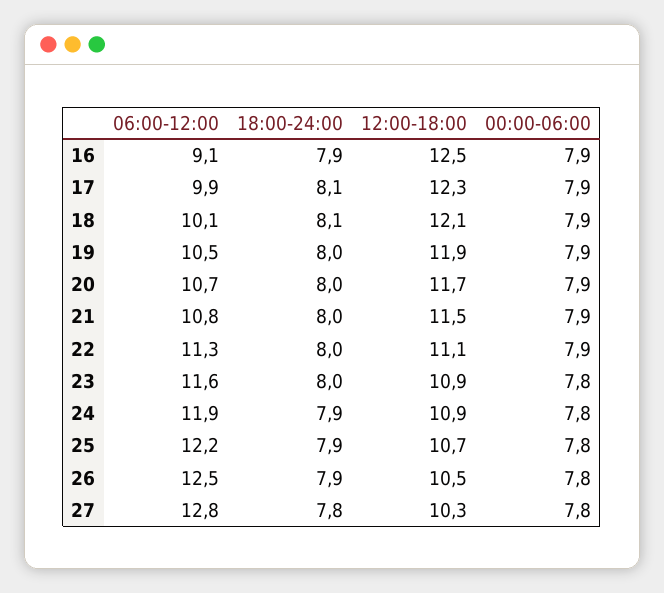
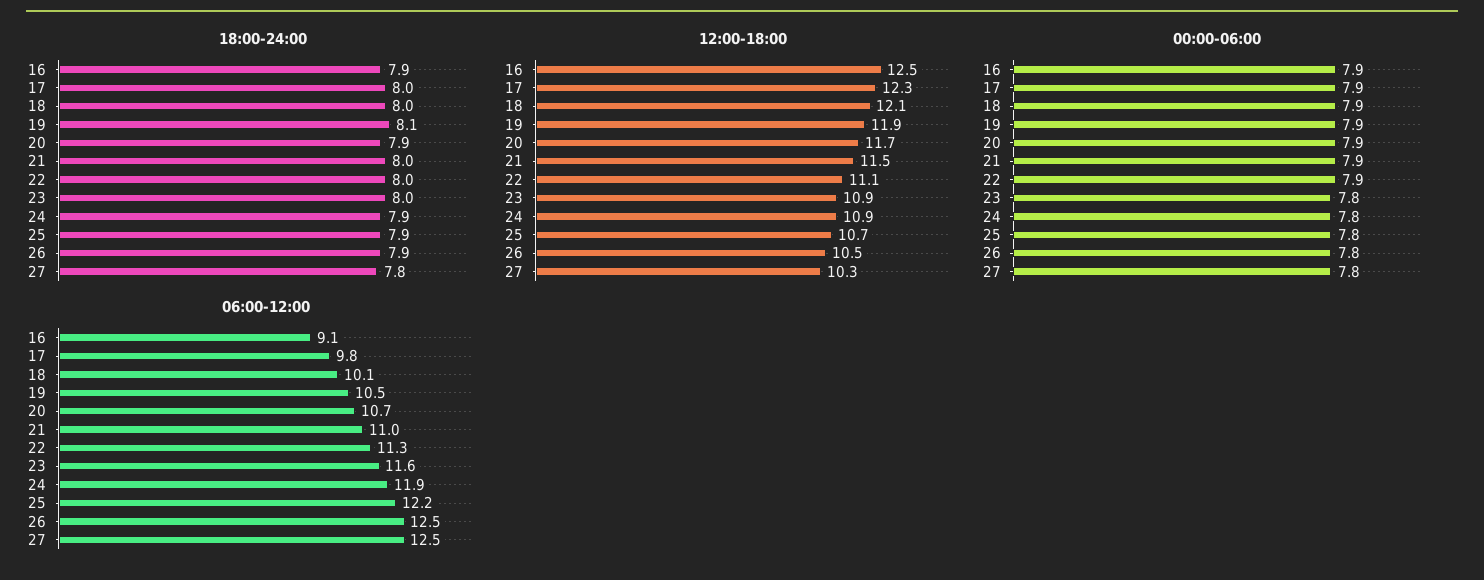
06:00-12:00, 17: 9.9 -> 9.8
18:00-24:00, 17: 8.1 -> 8
18:00-24:00, 18: 8.1 -> 8
18:00-24:00, 19: 8 -> 8.1
18:00-24:00, 20: 8 -> 7.9
06:00-12:00, 21: 10.8 -> 11
06:00-12:00, 27: 12.8 -> 12.5

